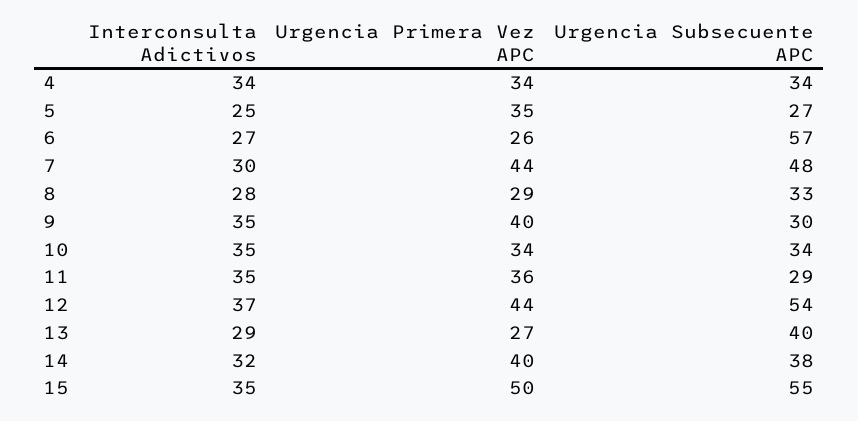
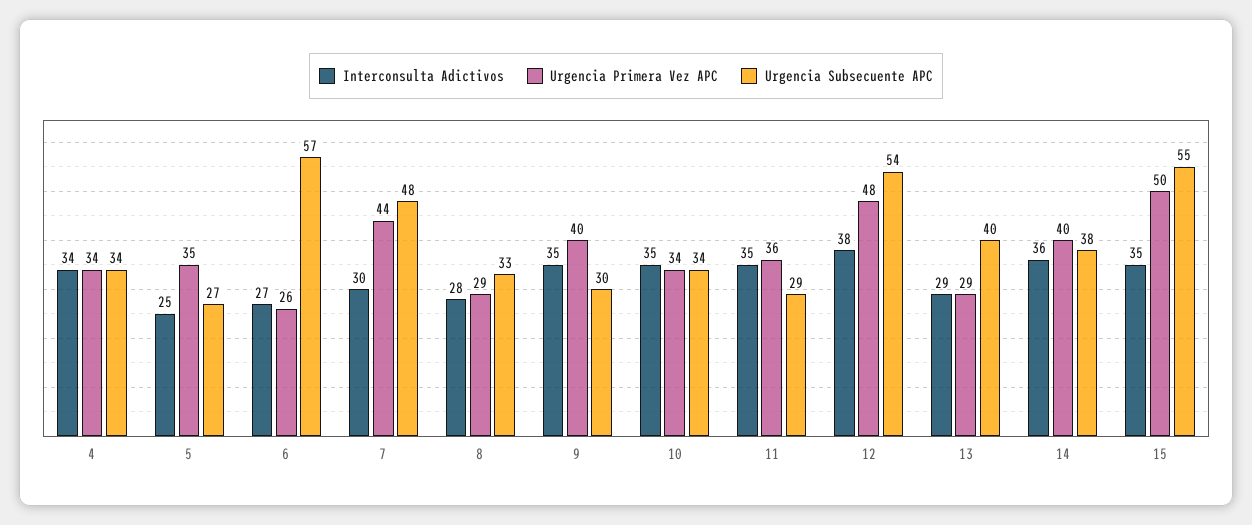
Interconsulta Adictivos, 12: 37 -> 38
Urgencia Primera Vez APC, 12: 44 -> 48
Urgencia Primera Vez APC, 13: 27 -> 29
Interconsulta Adictivos, 14: 32 -> 36

